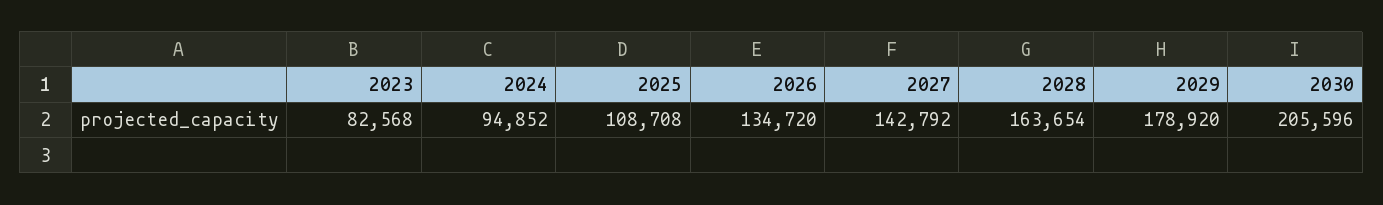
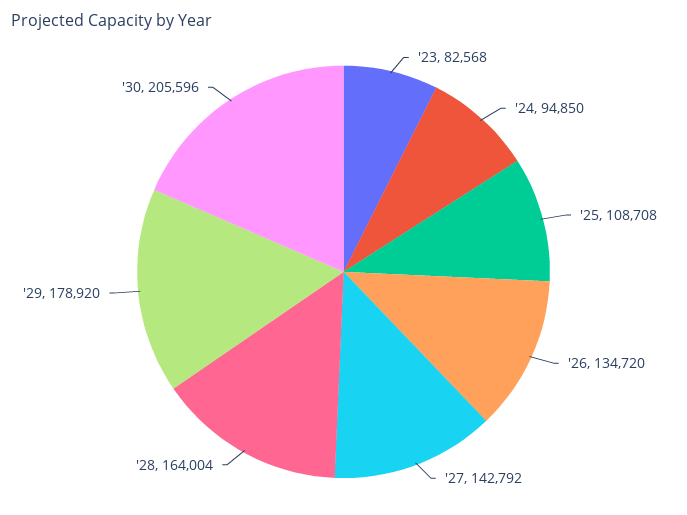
2024: 94852 -> 94850
2028: 163654 -> 164004

